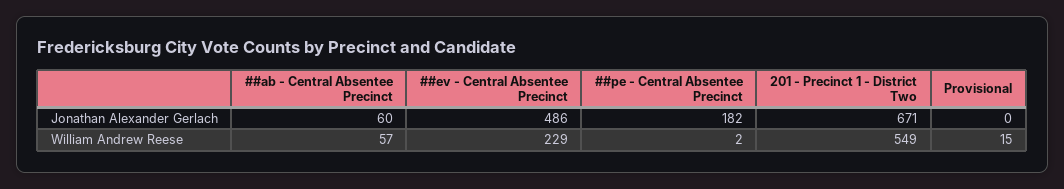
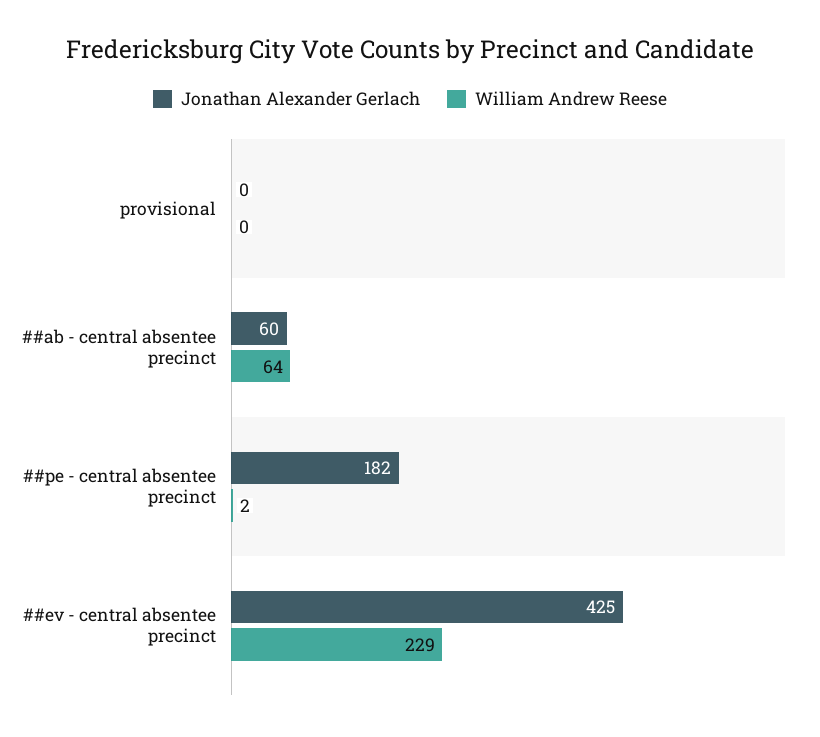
Jonathan Alexander Gerlach, ##ev - Central Absentee Precinct: 486 -> 425
Jonathan Alexander Gerlach, 201 - Precinct 1 - District Two: 671 -> none
William Andrew Reese, ##ab - Central Absentee Precinct: 57 -> 64
William Andrew Reese, 201 - Precinct 1 - District Two: 549 -> none
William Andrew Reese, Provisional: 15 -> 0

